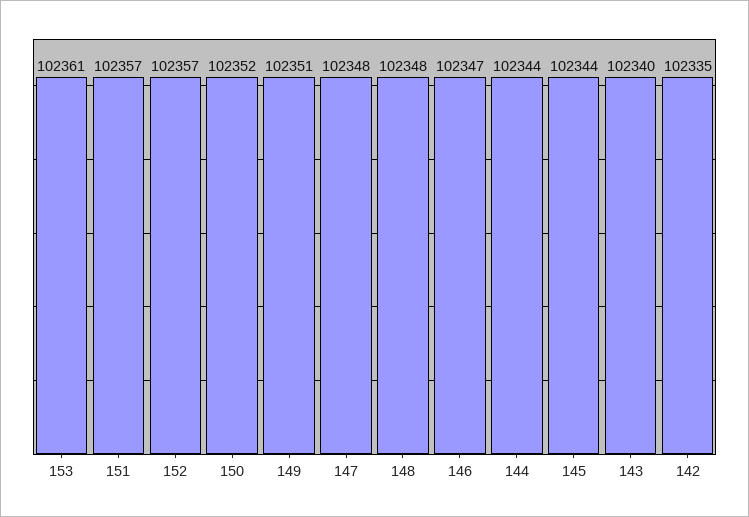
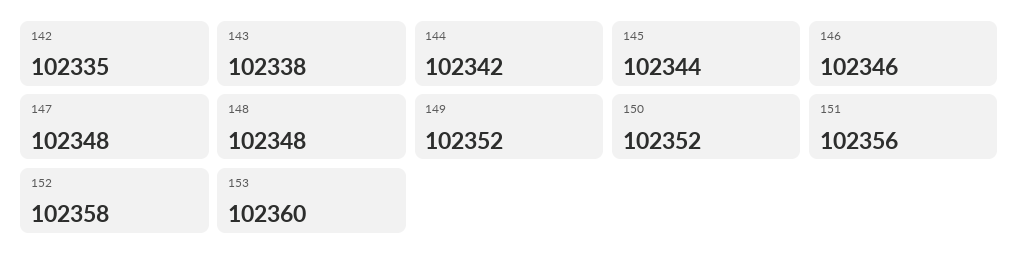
153: 102361 -> 102360
151: 102357 -> 102356
152: 102357 -> 102358
149: 102351 -> 102352
146: 102347 -> 102346
144: 102344 -> 102342
143: 102340 -> 102338

